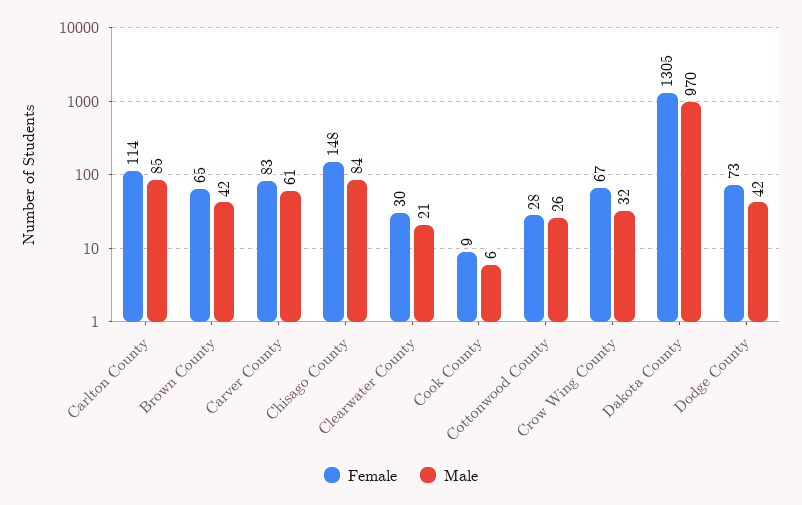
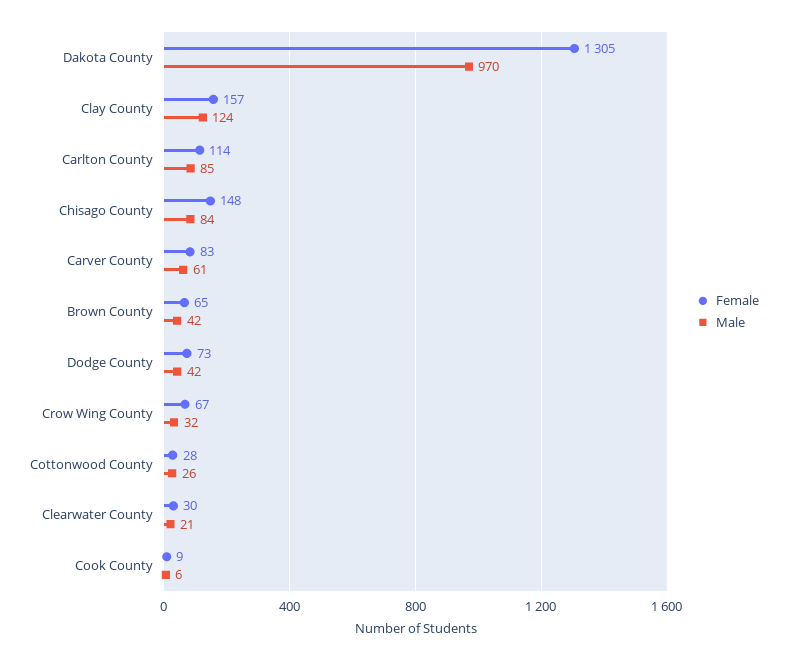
Female, Clay County: none -> 157
Male, Clay County: none -> 124

